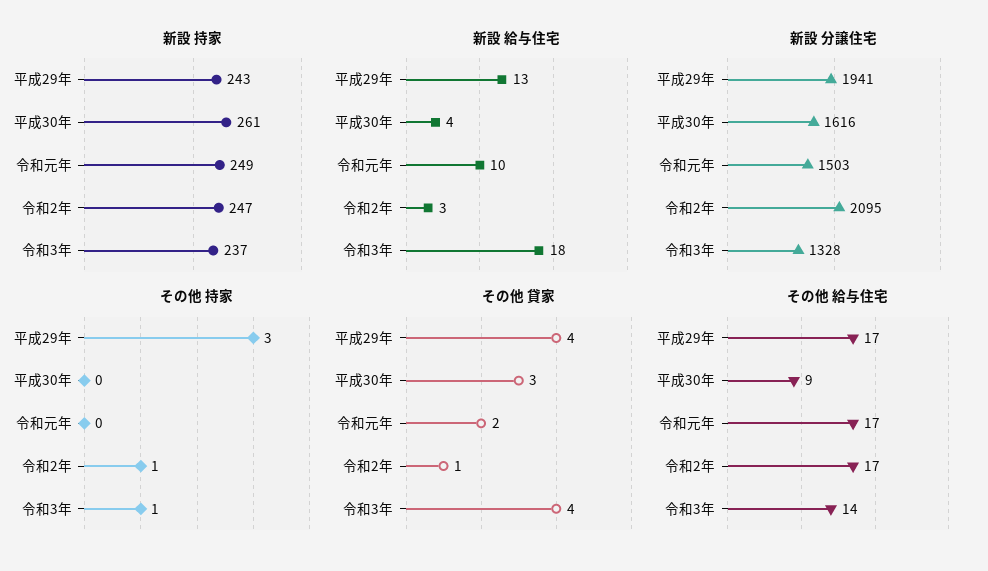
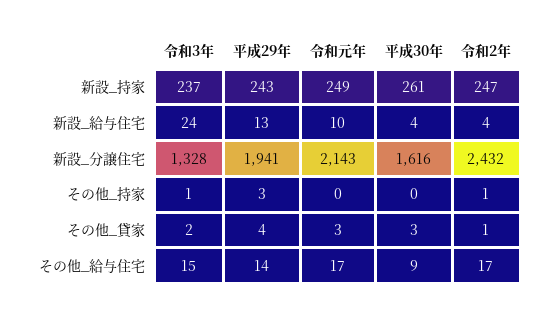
新設 給与住宅, 令和2年: 3 -> 4
新設 給与住宅, 令和3年: 18 -> 24
新設 分譲住宅, 令和元年: 1503 -> 2143
新設 分譲住宅, 令和2年: 2095 -> 2432
その他 貸家, 令和元年: 2 -> 3
その他 貸家, 令和3年: 4 -> 2
その他 給与住宅, 平成29年: 17 -> 14
その他 給与住宅, 令和3年: 14 -> 15

